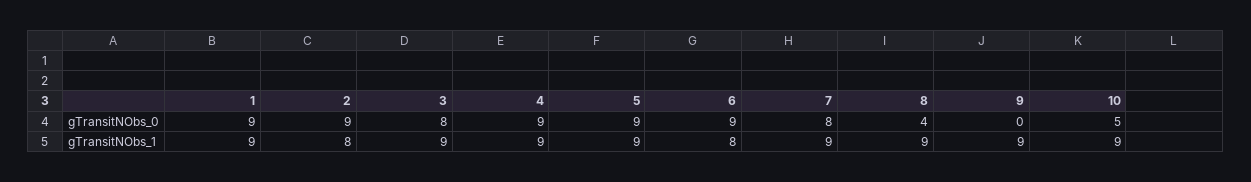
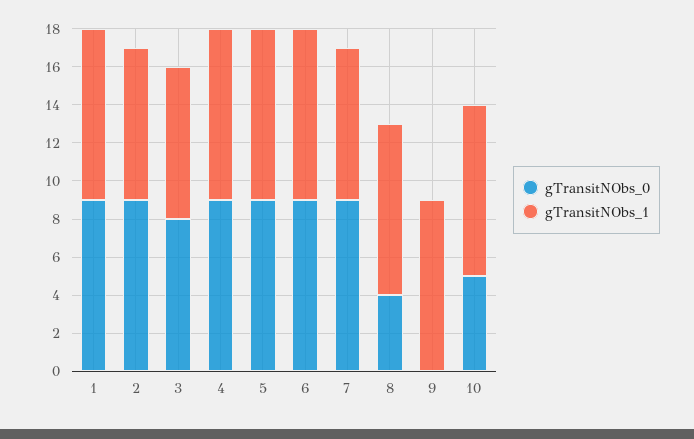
gTransitNObs_0, 7: 8 -> 9
gTransitNObs_1, 3: 9 -> 8
gTransitNObs_1, 6: 8 -> 9
gTransitNObs_1, 7: 9 -> 8

